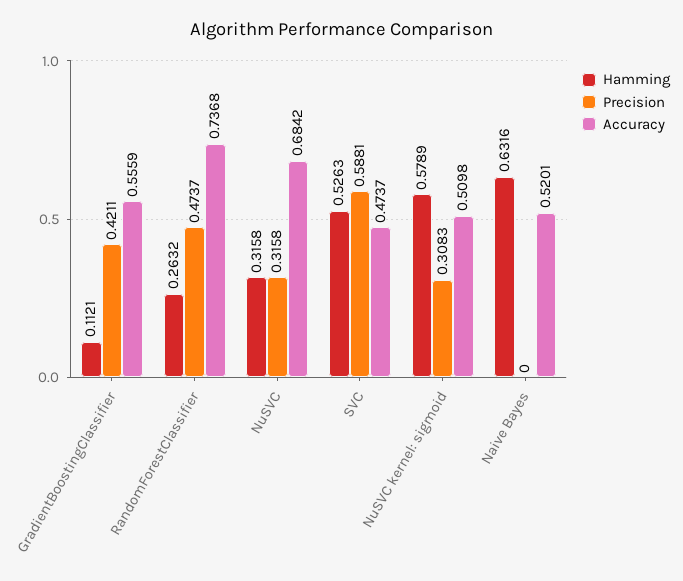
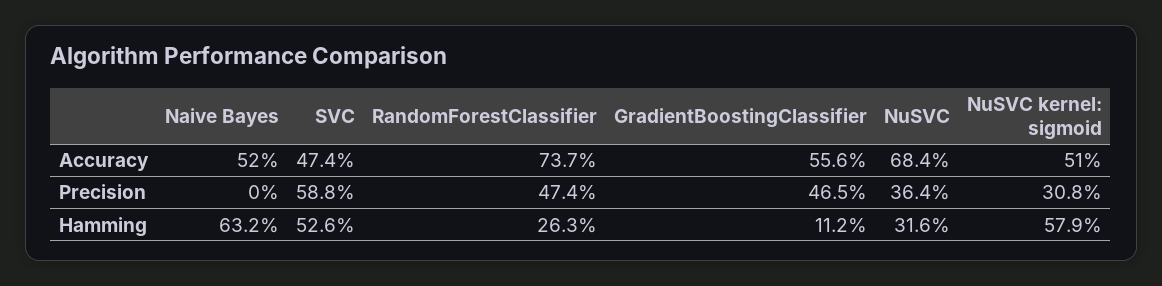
Precision, GradientBoostingClassifier: 0.4211 -> 0.465
Precision, NuSVC: 0.3158 -> 0.364

